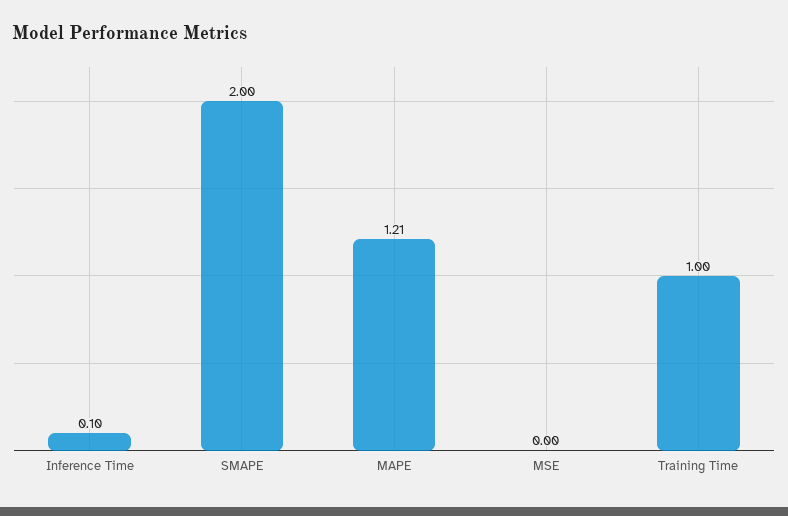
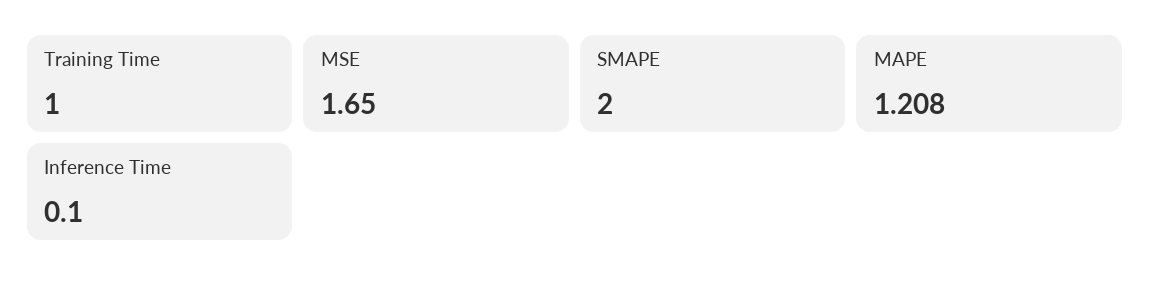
MSE: 0 -> 1.65

